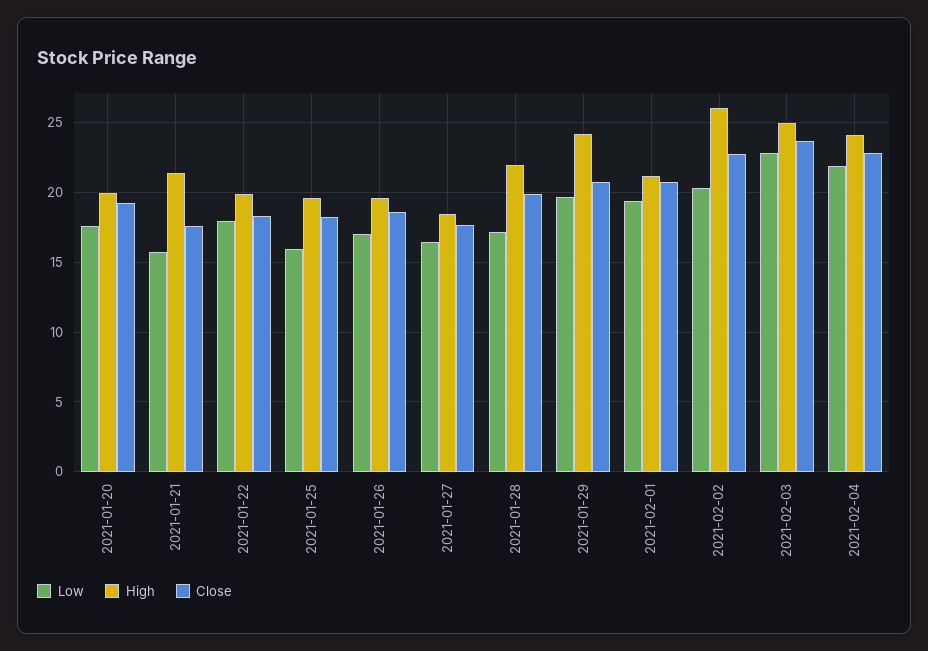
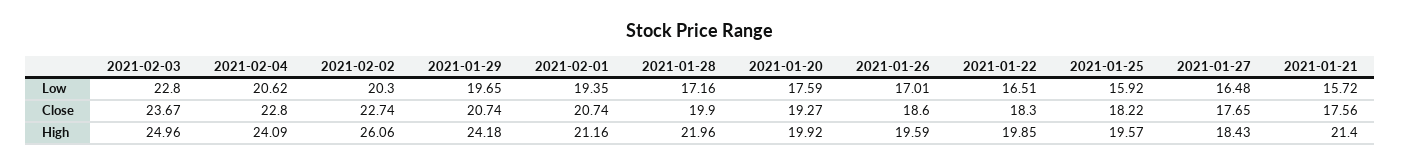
Low, 2021-01-22: 18 -> 16.51
Low, 2021-02-04: 22 -> 20.62

